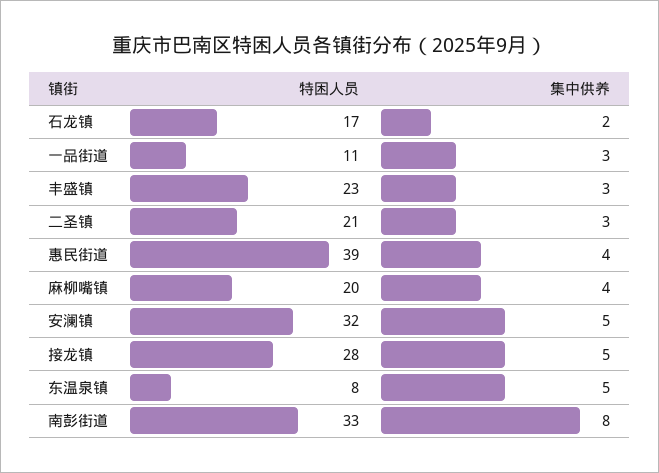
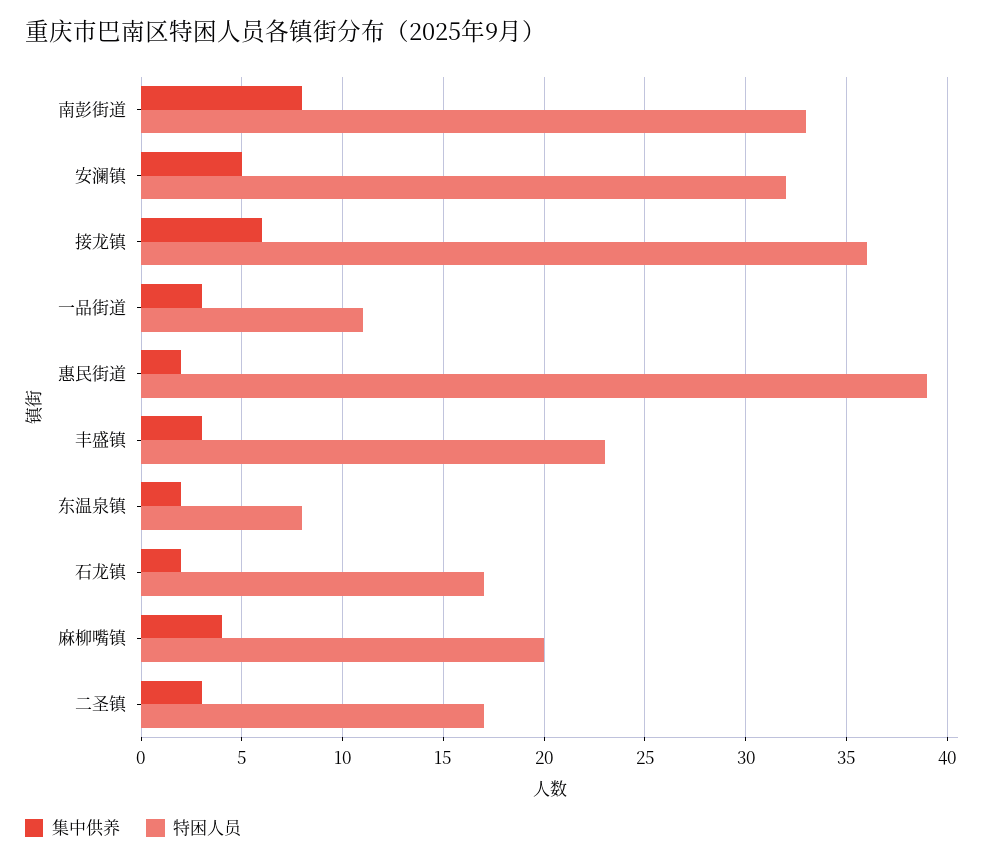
特困人员, 二圣镇: 21 -> 17
集中供养, 惠民街道: 4 -> 2
特困人员, 接龙镇: 28 -> 36
集中供养, 接龙镇: 5 -> 6
集中供养, 东温泉镇: 5 -> 2

